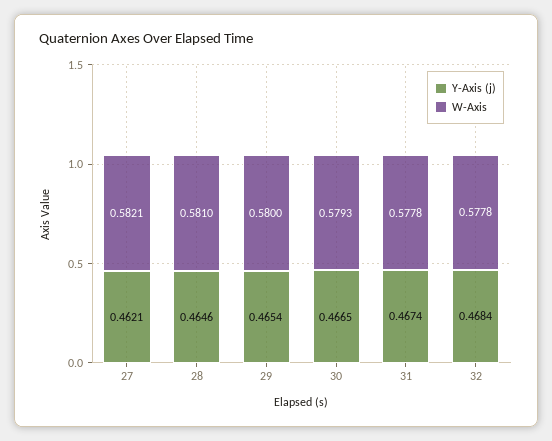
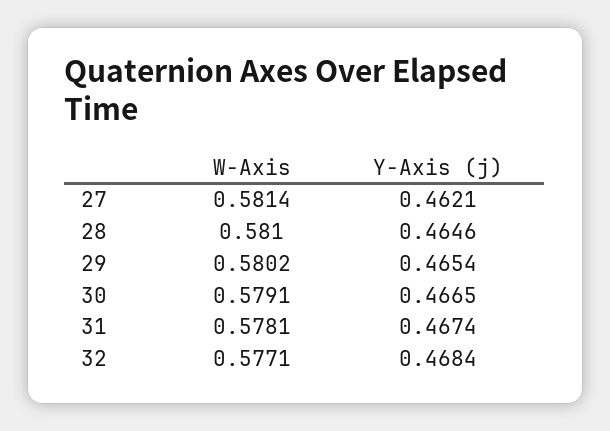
W-Axis, 27: 0.5821 -> 0.5814
W-Axis, 29: 0.58 -> 0.5802
W-Axis, 30: 0.5793 -> 0.5791
W-Axis, 31: 0.5778 -> 0.5781
W-Axis, 32: 0.5778 -> 0.5771

